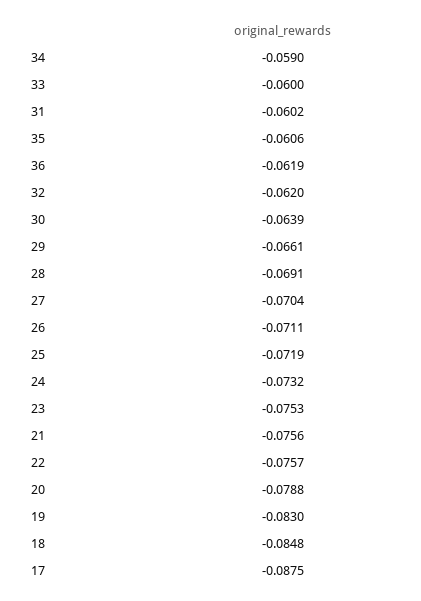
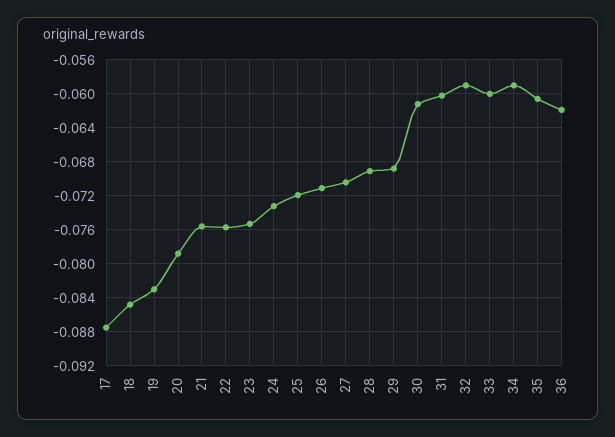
32: -0.062 -> -0.059
30: -0.0639 -> -0.061
29: -0.0661 -> -0.069

